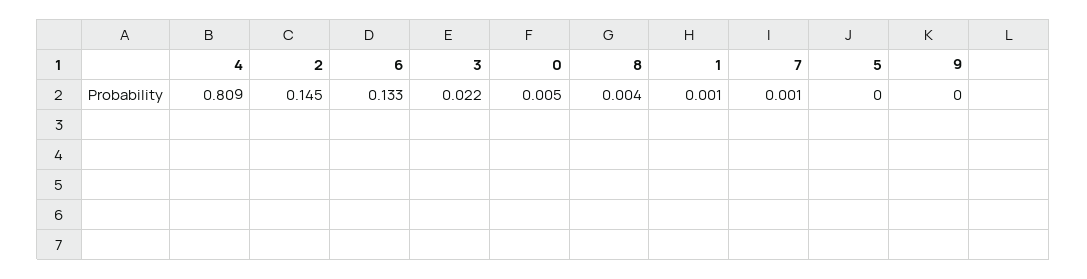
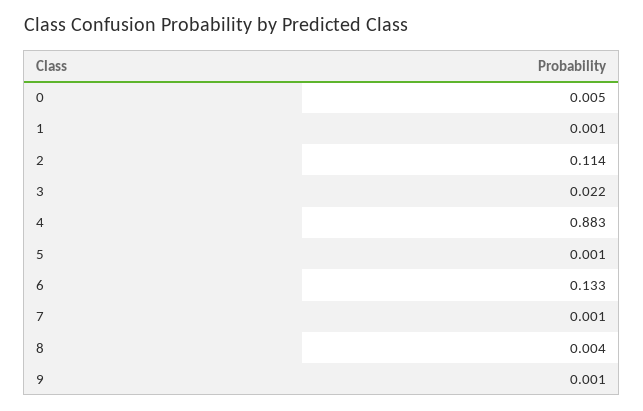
4: 0.809 -> 0.883
2: 0.145 -> 0.114
5: 0 -> 0.001
9: 0 -> 0.001

